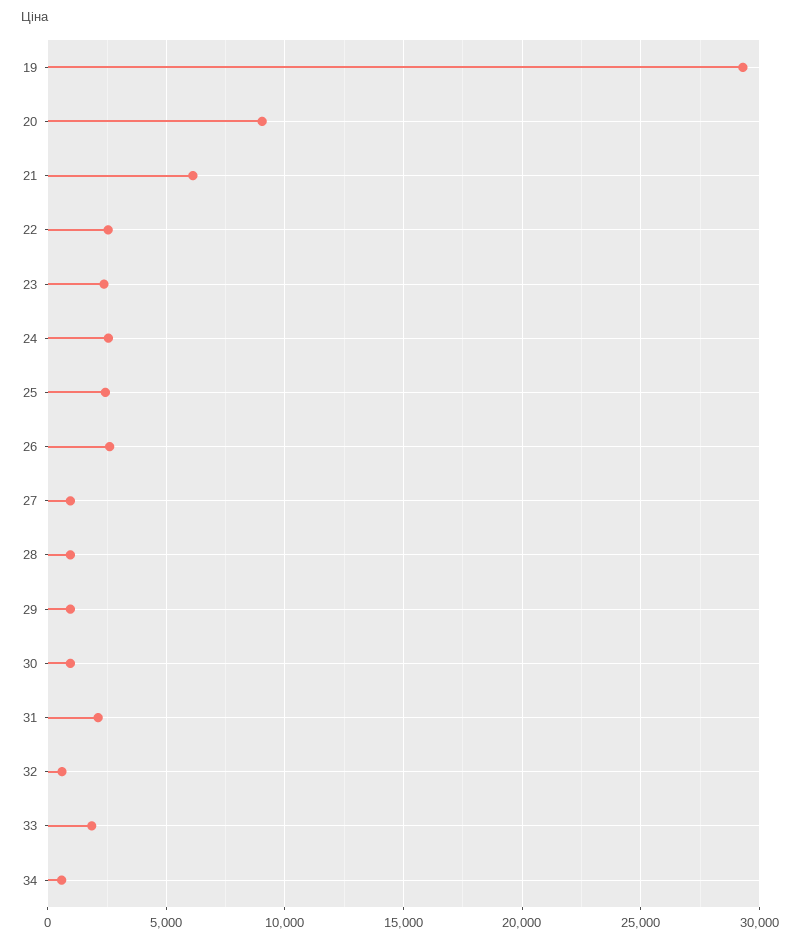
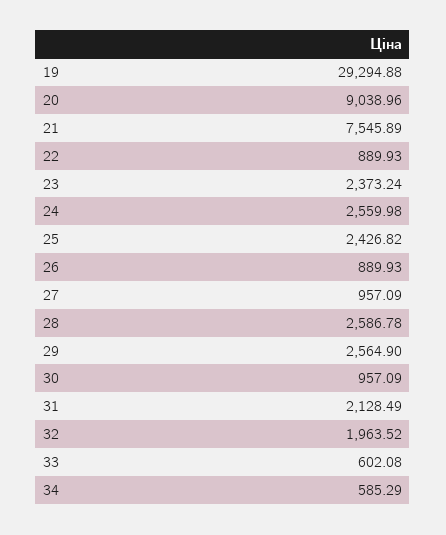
21: 6000 -> 7545.89
22: 2500 -> 889.93
26: 2500 -> 889.93
28: 1000 -> 2586.78
29: 1000 -> 2564.9
32: 500 -> 1963.52
33: 2000 -> 602.08

